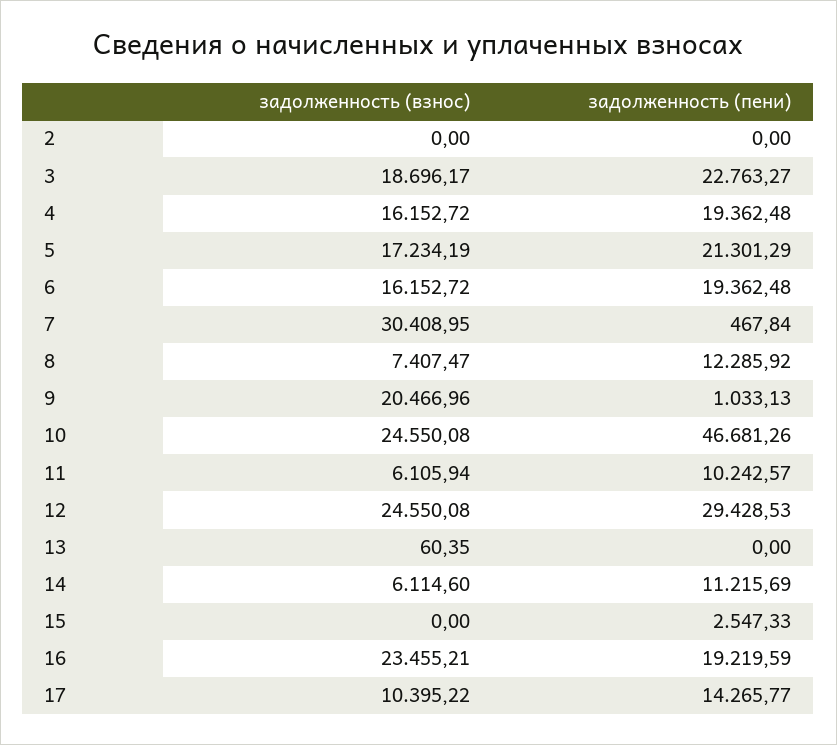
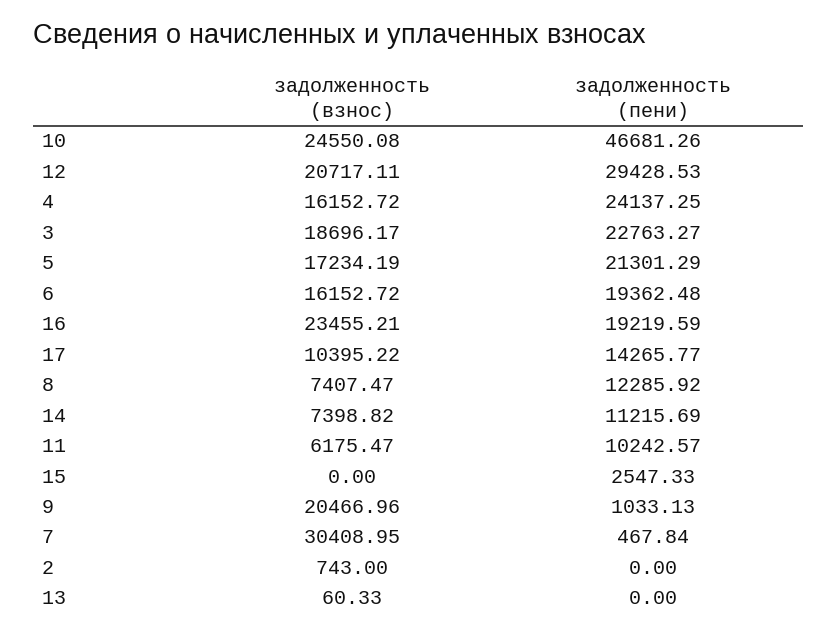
задолженность (взнос), 2: 0 -> 743
задолженность (пени), 4: 19362.48 -> 24137.25
задолженность (взнос), 11: 6105.94 -> 6175.47
задолженность (взнос), 12: 24550.08 -> 20717.11
задолженность (взнос), 13: 60.35 -> 60.33
задолженность (взнос), 14: 6114.6 -> 7398.82

